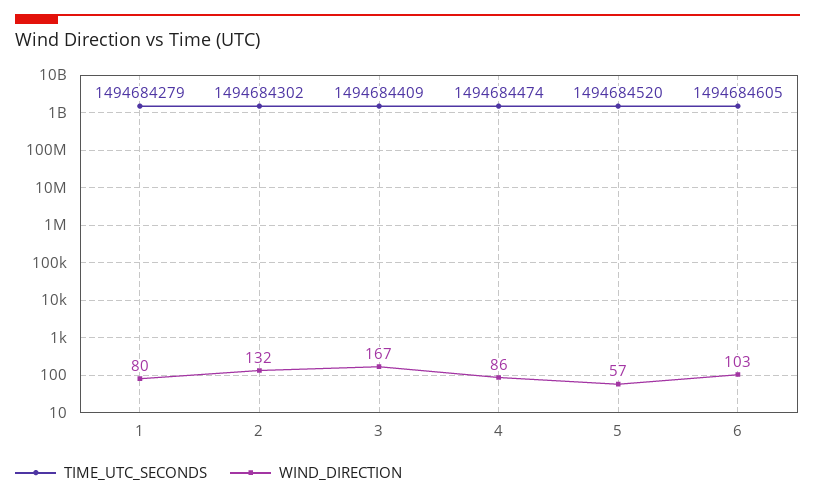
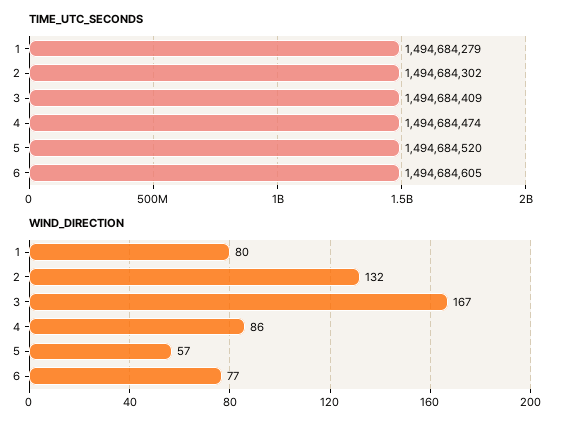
WIND_DIRECTION, 6: 103 -> 77

